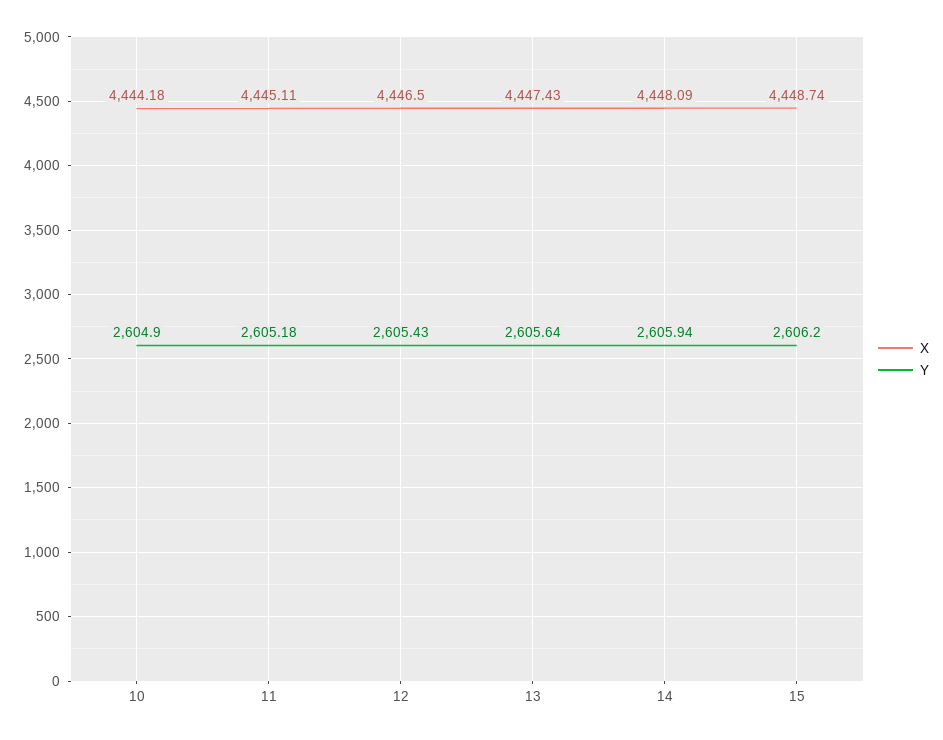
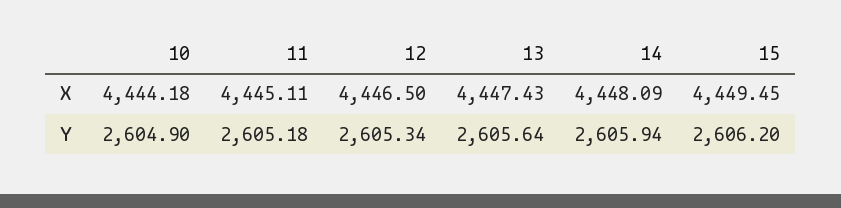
Y, 12: 2605.43 -> 2605.34
X, 15: 4448.74 -> 4449.45

